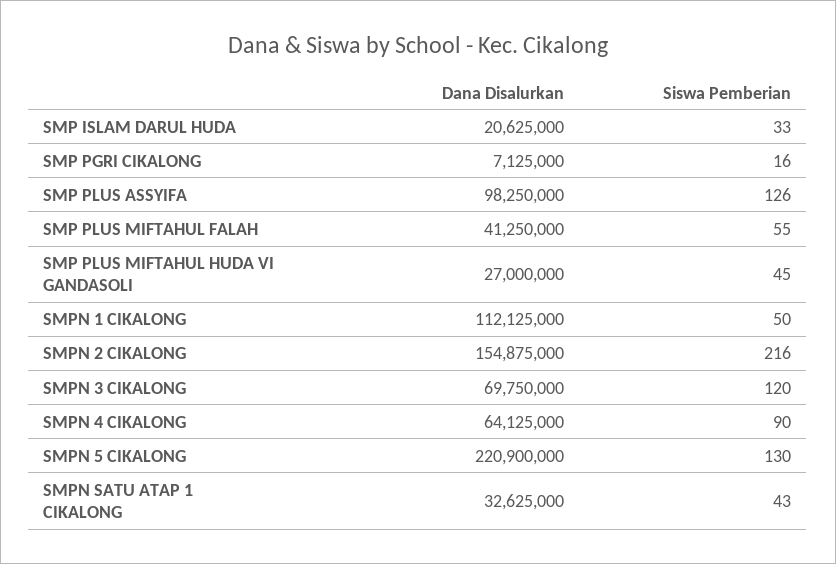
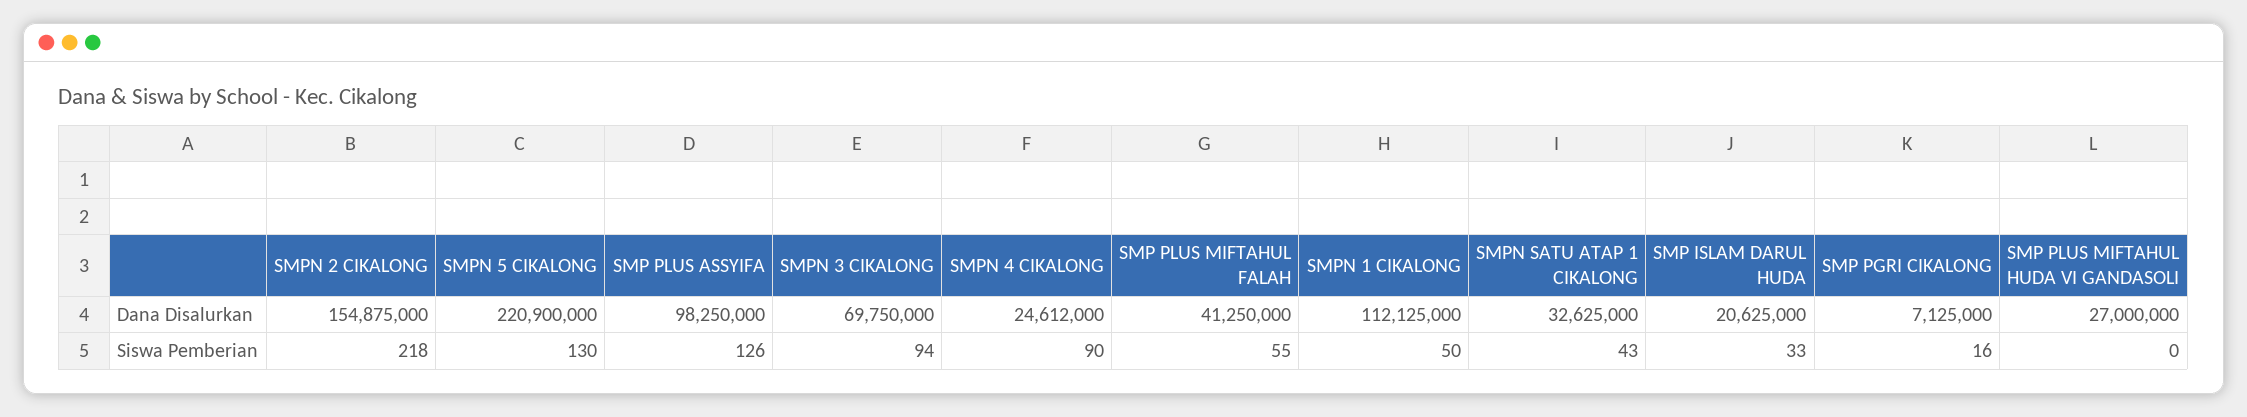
Siswa Pemberian, SMP PLUS MIFTAHUL HUDA VI GANDASOLI: 45 -> 0
Siswa Pemberian, SMPN 2 CIKALONG: 216 -> 218
Siswa Pemberian, SMPN 3 CIKALONG: 120 -> 94
Dana Disalurkan, SMPN 4 CIKALONG: 64125000 -> 24612000

